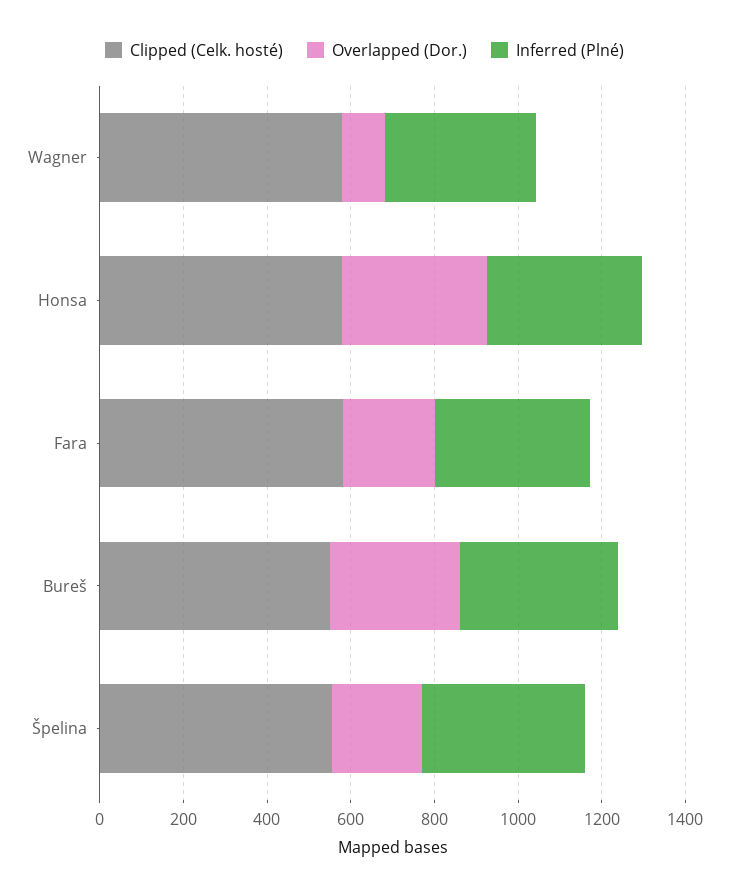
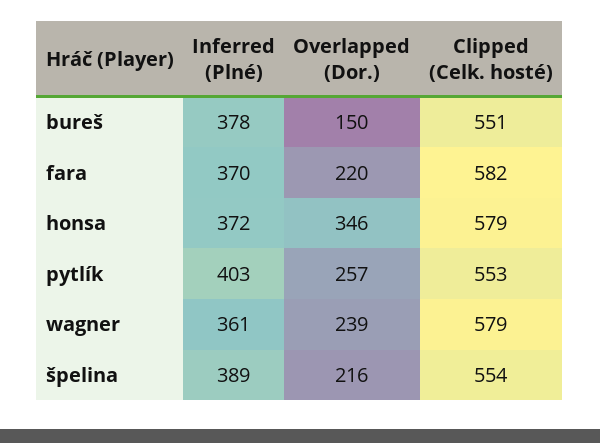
Overlapped (Dor.), Wagner: 100 -> 239
Overlapped (Dor.), Bureš: 300 -> 150
Inferred (Plné), pytlík: none -> 403
Overlapped (Dor.), pytlík: none -> 257
Clipped (Celk. hosté), pytlík: none -> 553

